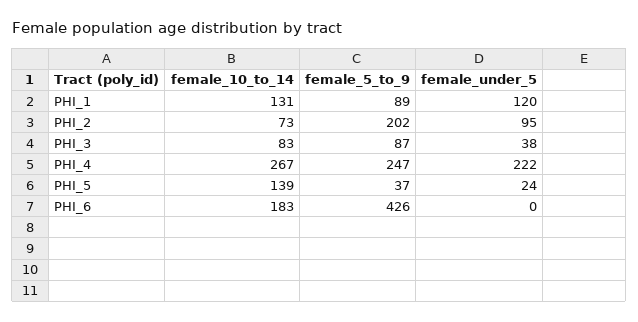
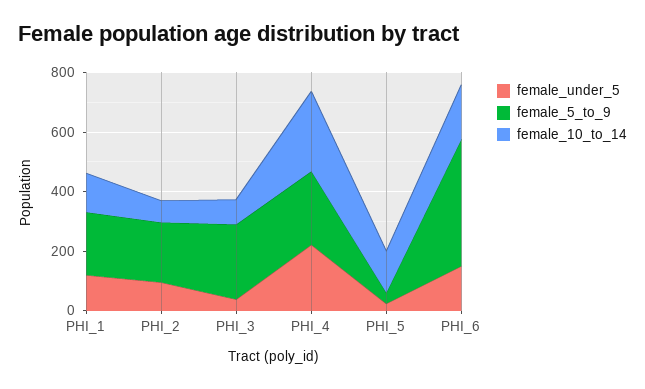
female_5_to_9, PHI_1: 89 -> 200
female_5_to_9, PHI_3: 87 -> 250
female_under_5, PHI_6: 0 -> 150

